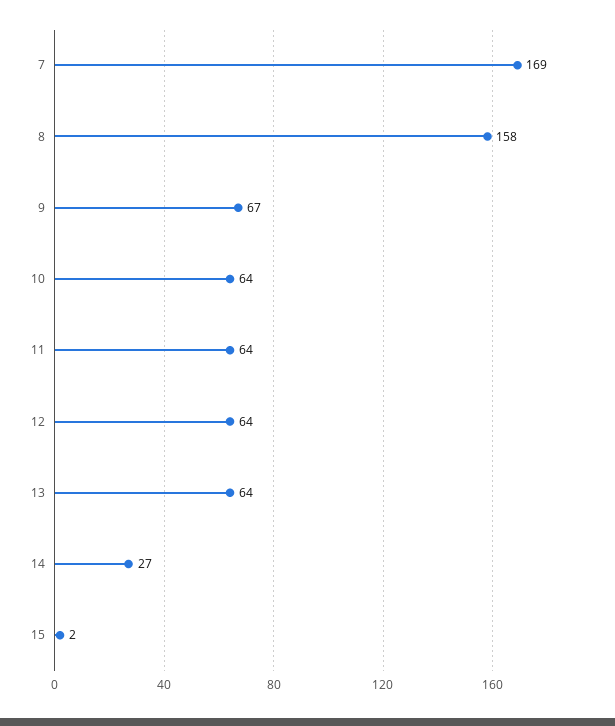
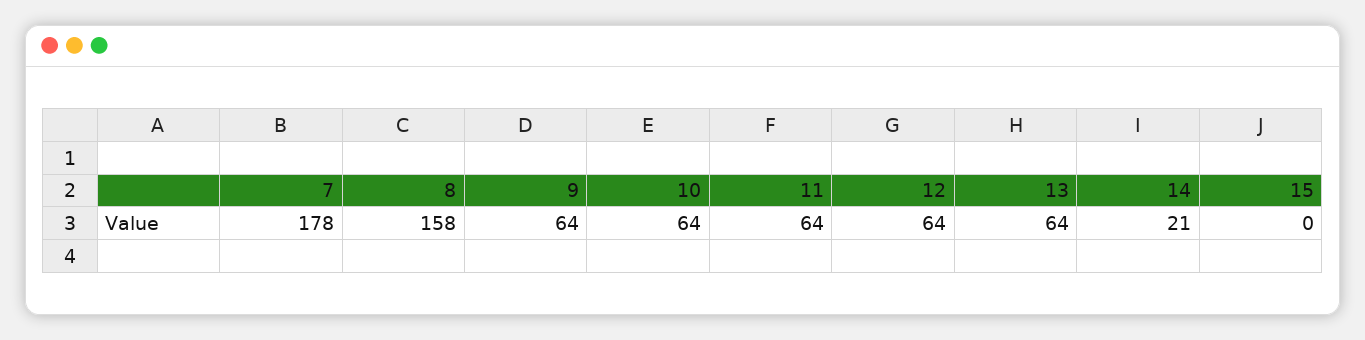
7: 169 -> 178
9: 67 -> 64
14: 27 -> 21
15: 2 -> 0

